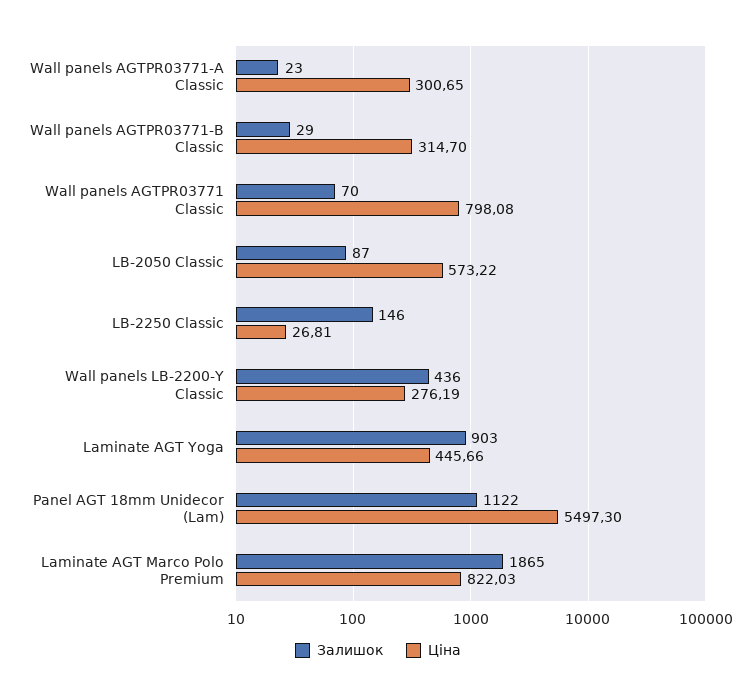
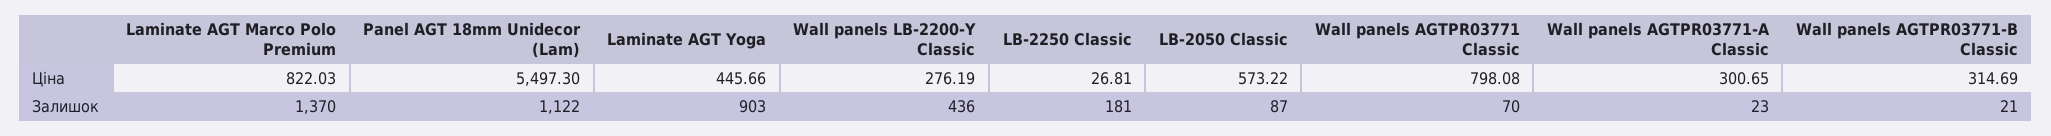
Залишок, Wall panels AGTPR03771-B Classic: 29 -> 21
Ціна, Wall panels AGTPR03771-B Classic: 314.7 -> 314.69
Залишок, LB-2250 Classic: 146 -> 181
Залишок, Laminate AGT Marco Polo Premium: 1865 -> 1370

